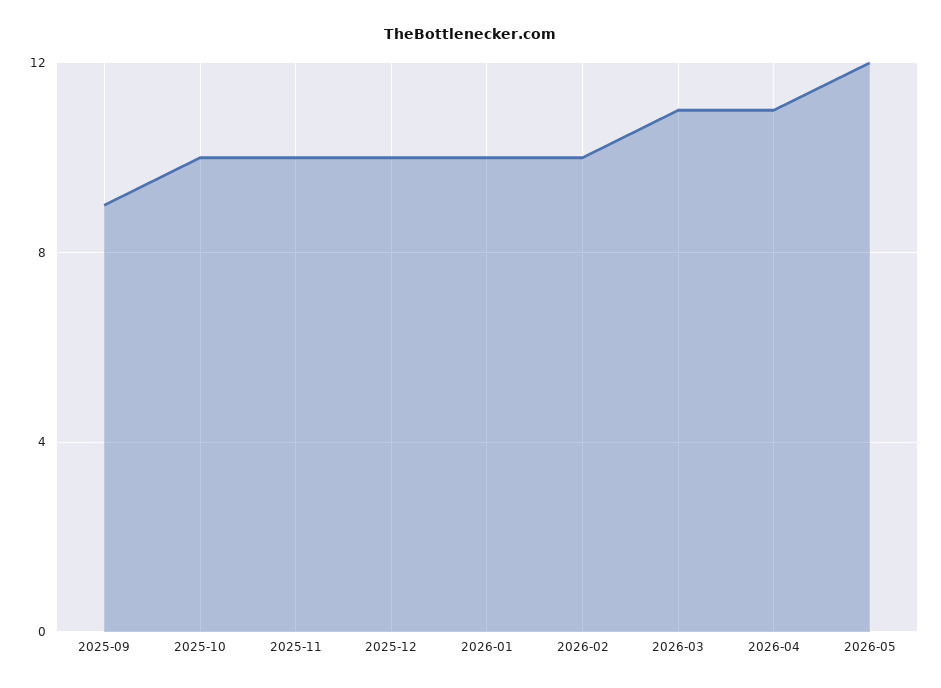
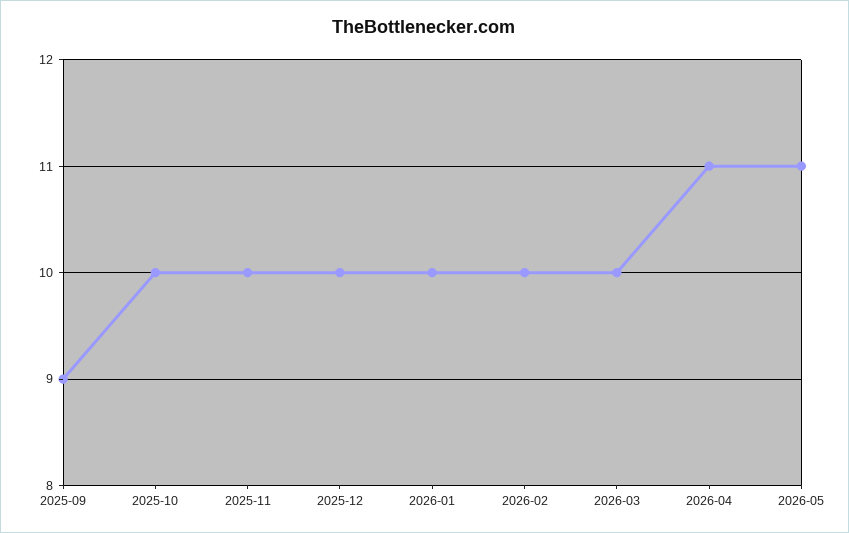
2026-03: 11 -> 10
2026-05: 12 -> 11

